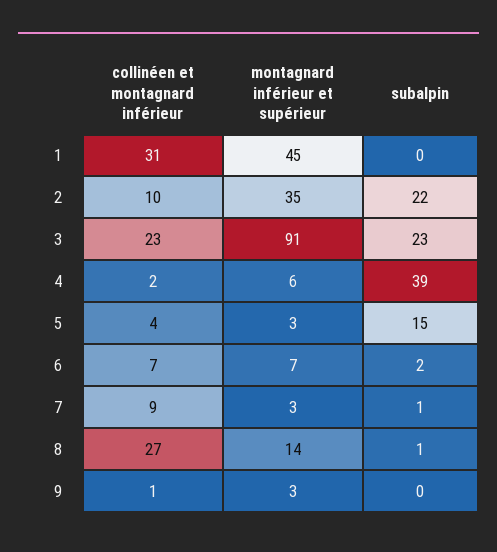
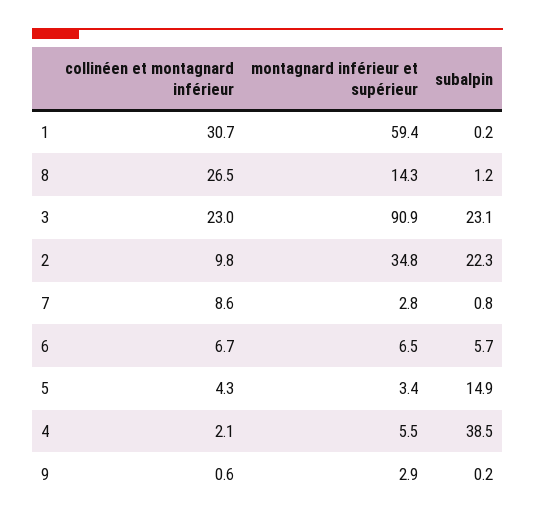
montagnard inférieur et supérieur, 1: 45 -> 59.4
subalpin, 6: 2 -> 5.7

